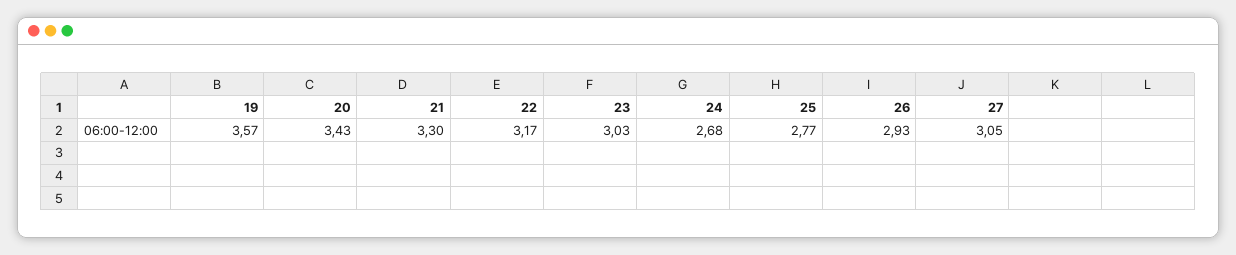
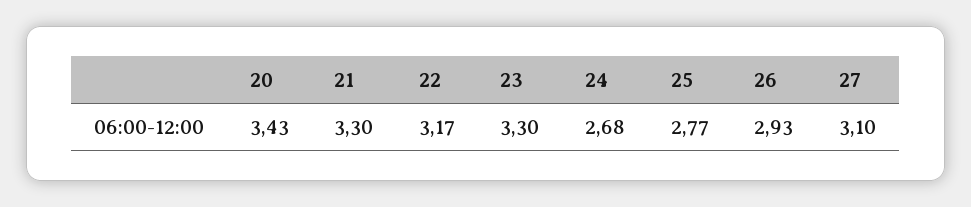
19: 3.57 -> none
23: 3.03 -> 3.3
27: 3.05 -> 3.1

